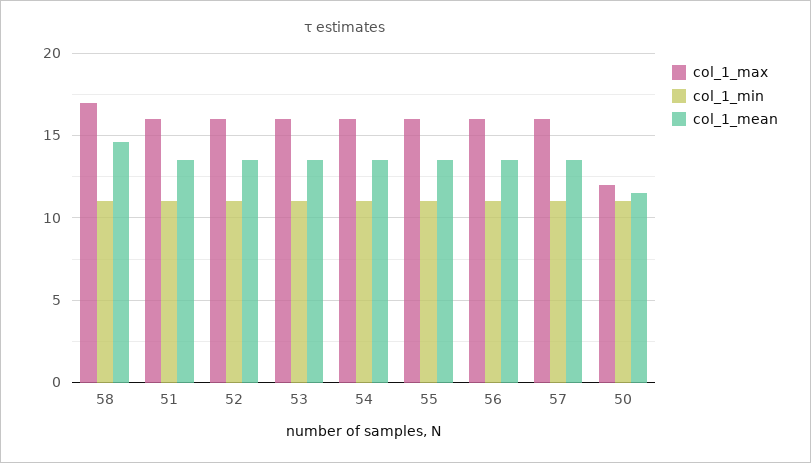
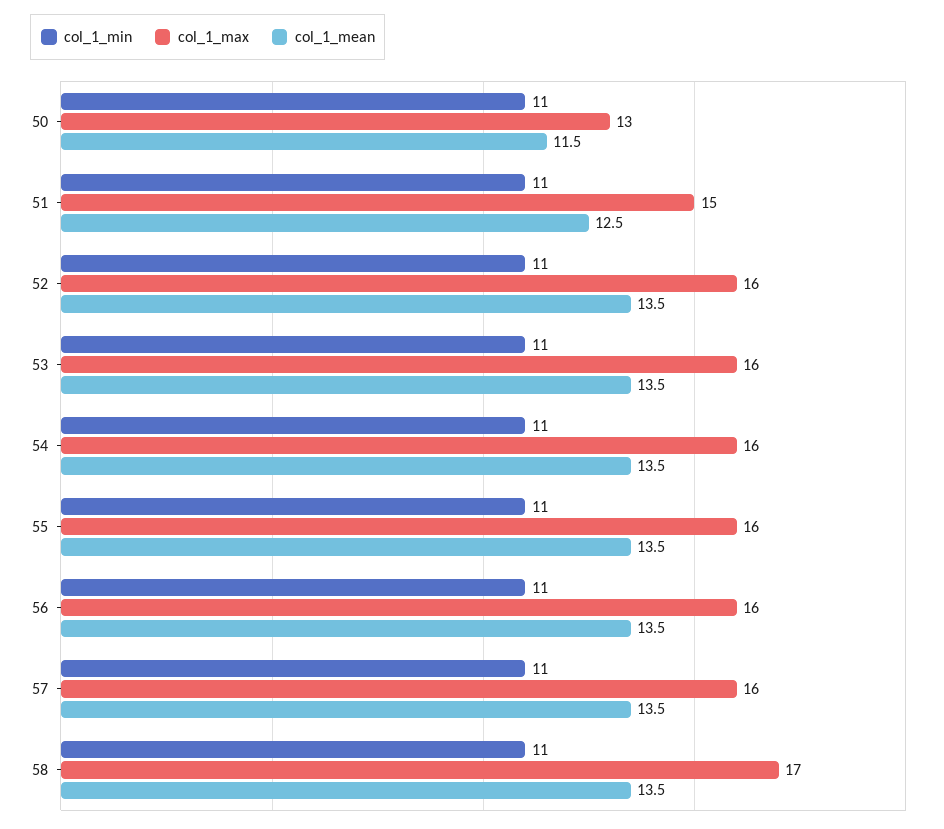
col_1_mean, 58: 14.5 -> 13.5
col_1_max, 51: 16 -> 15
col_1_mean, 51: 13.5 -> 12.5
col_1_max, 50: 12 -> 13

